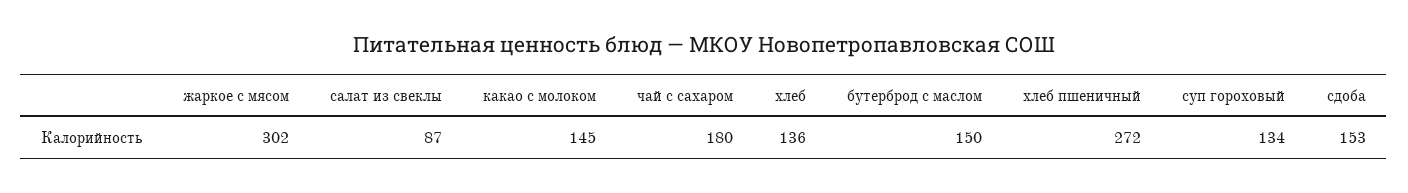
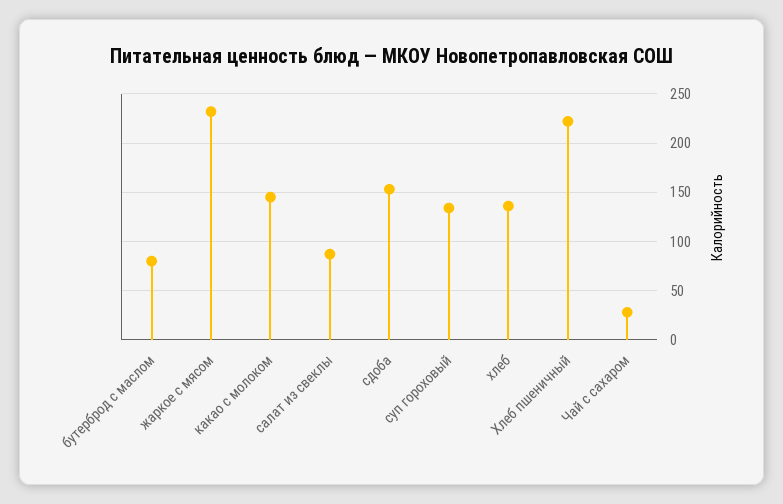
жаркое с мясом: 302 -> 230
чай с сахаром: 180 -> 30
бутерброд с маслом: 150 -> 80
хлеб пшеничный: 272 -> 220

